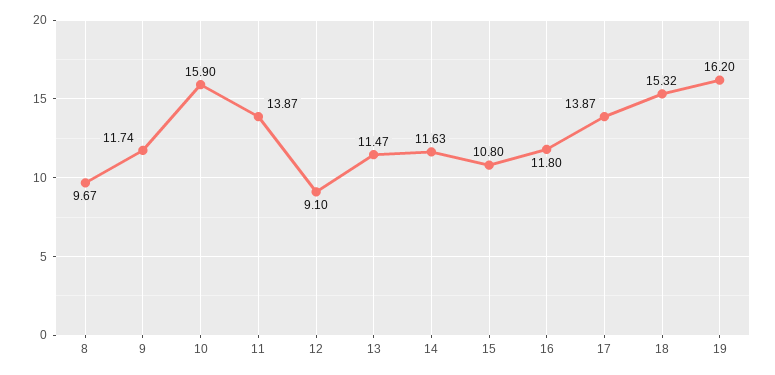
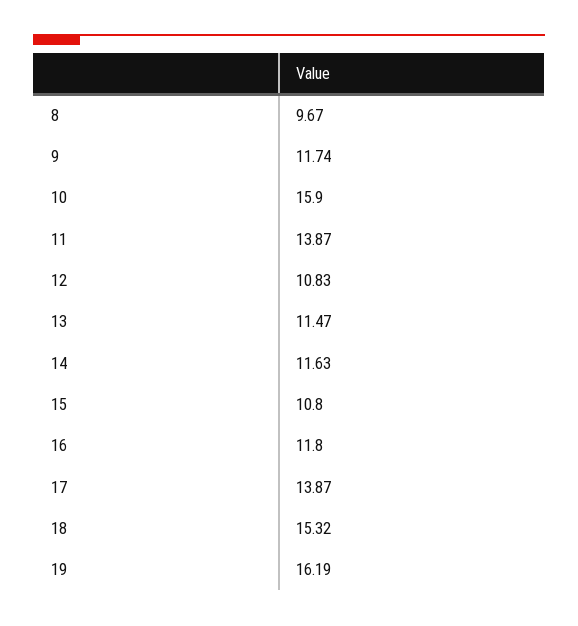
12: 9.1 -> 10.83
19: 16.2 -> 16.19

